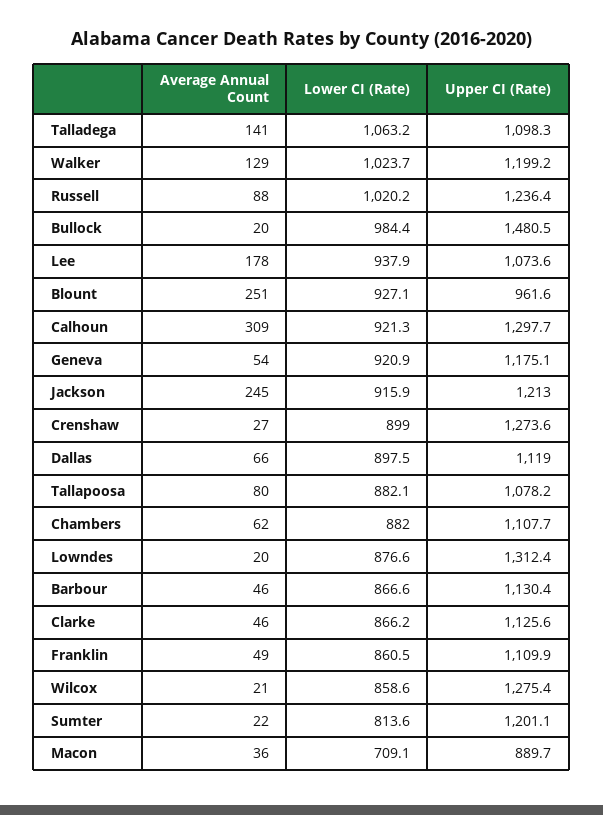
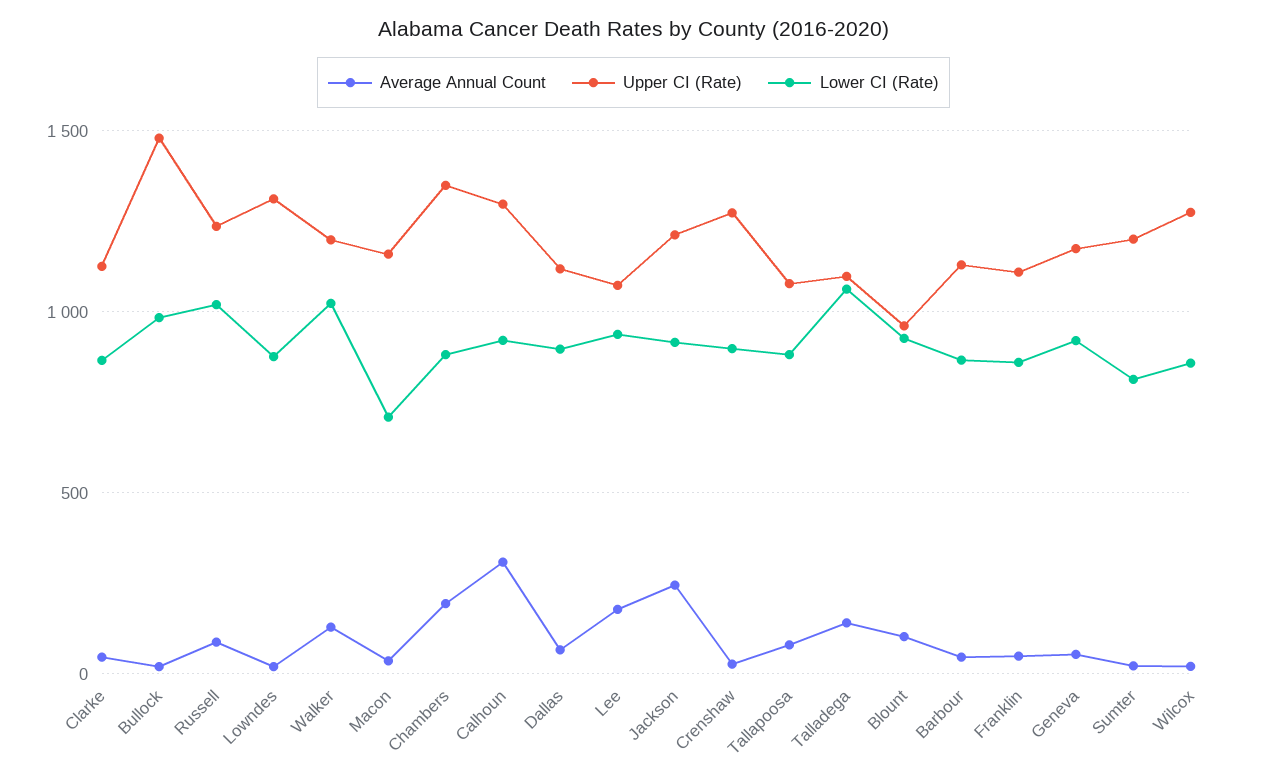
Average Annual Count, Blount: 251 -> 100
Average Annual Count, Chambers: 62 -> 200
Upper CI (Rate), Chambers: 1107.7 -> 1350
Upper CI (Rate), Macon: 889.7 -> 1150

